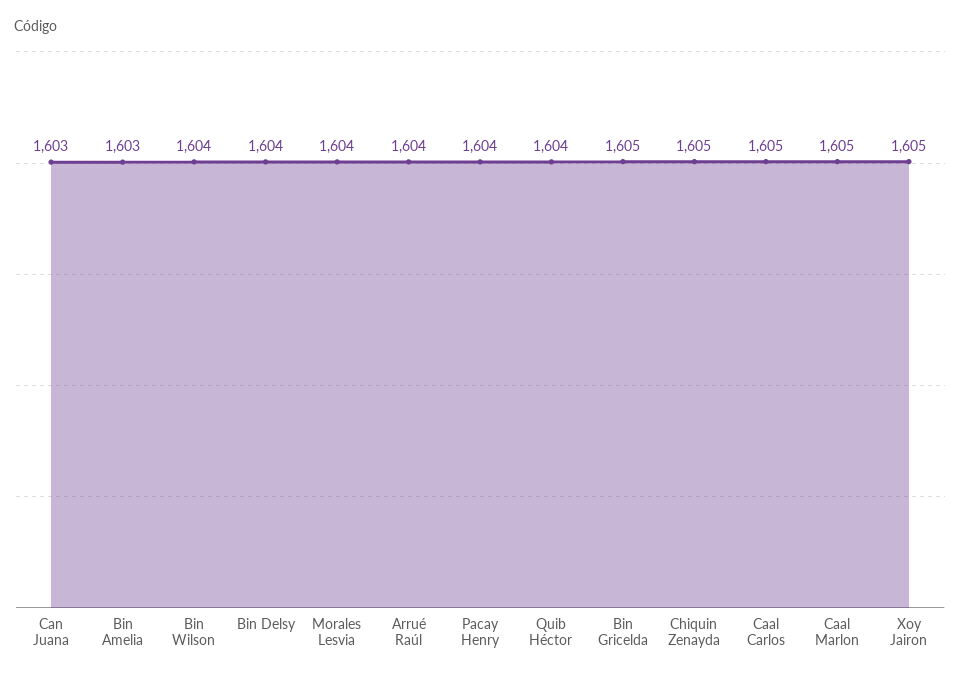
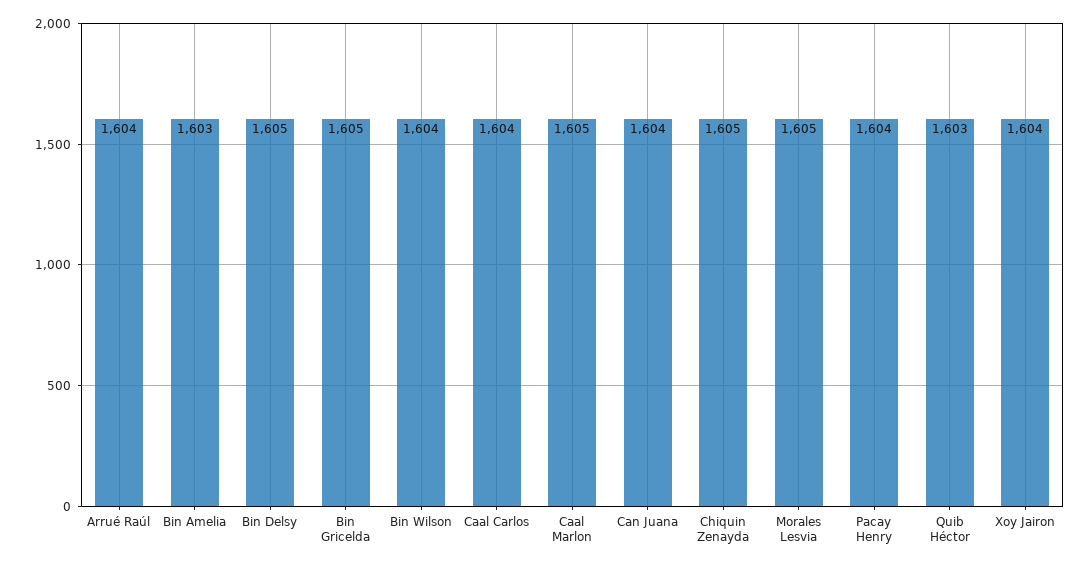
Can Juana: 1603 -> 1604
Bin Delsy: 1604 -> 1605
Morales Lesvia: 1604 -> 1605
Quib Héctor: 1604 -> 1603
Caal Carlos: 1605 -> 1604
Xoy Jairon: 1605 -> 1604

